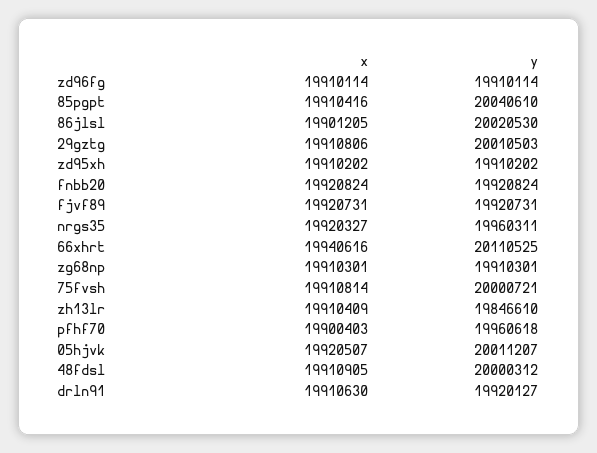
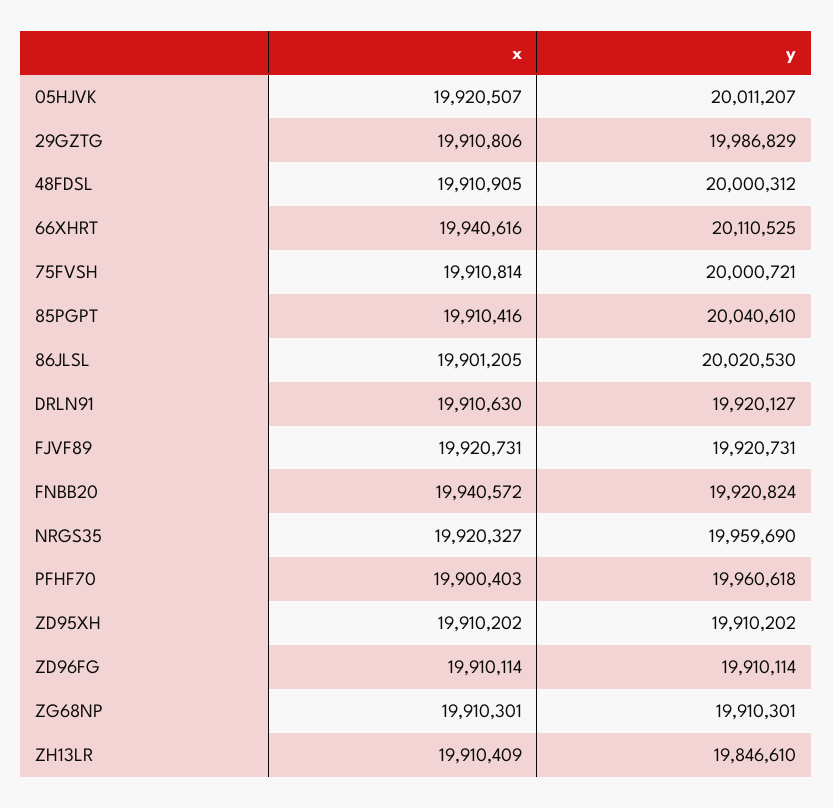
y, 29gztg: 20010503 -> 19986829
x, fnbb20: 19920824 -> 19940572
y, nrgs35: 19960311 -> 19959690

